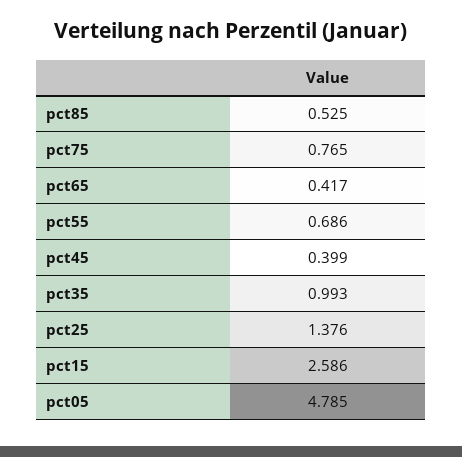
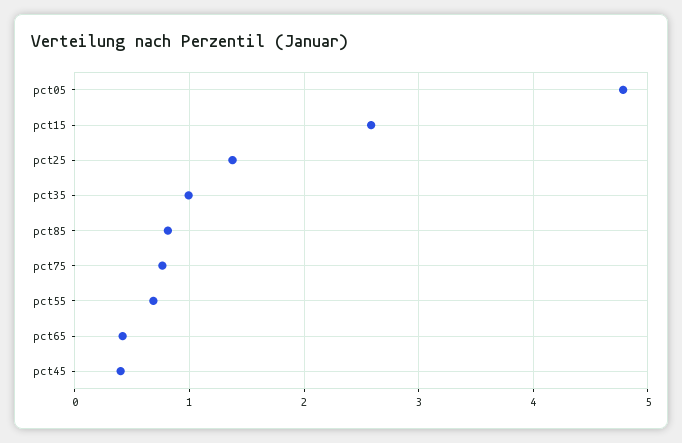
pct85: 0.525 -> 0.8

